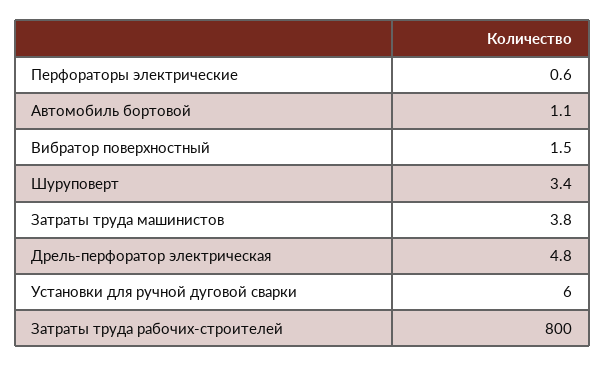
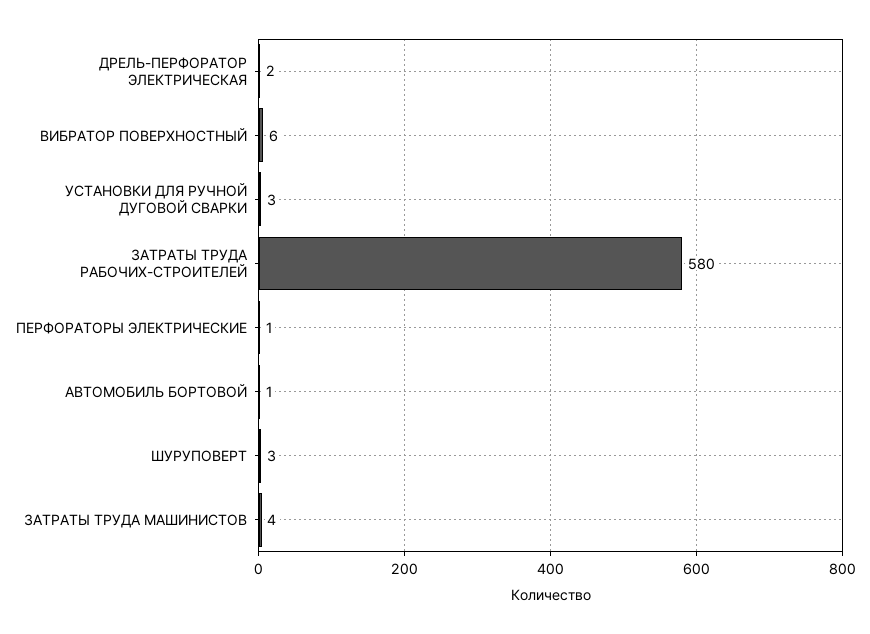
Вибратор поверхностный: 1.5 -> 6
Дрель-перфоратор электрическая: 4.8 -> 2
Установки для ручной дуговой сварки: 6 -> 3
Затраты труда рабочих-строителей: 800 -> 580

